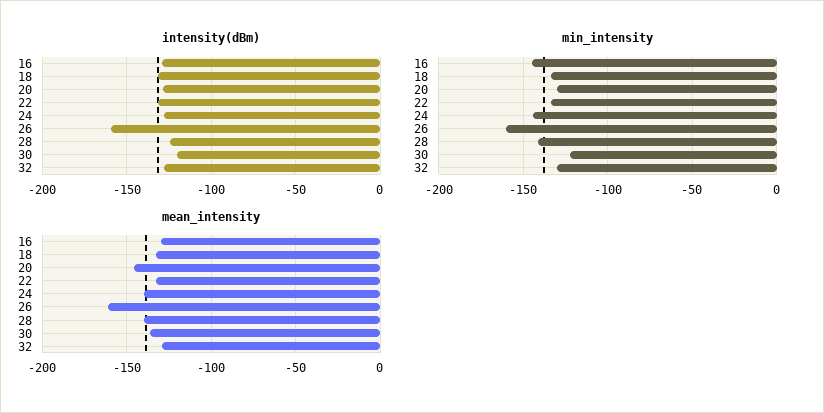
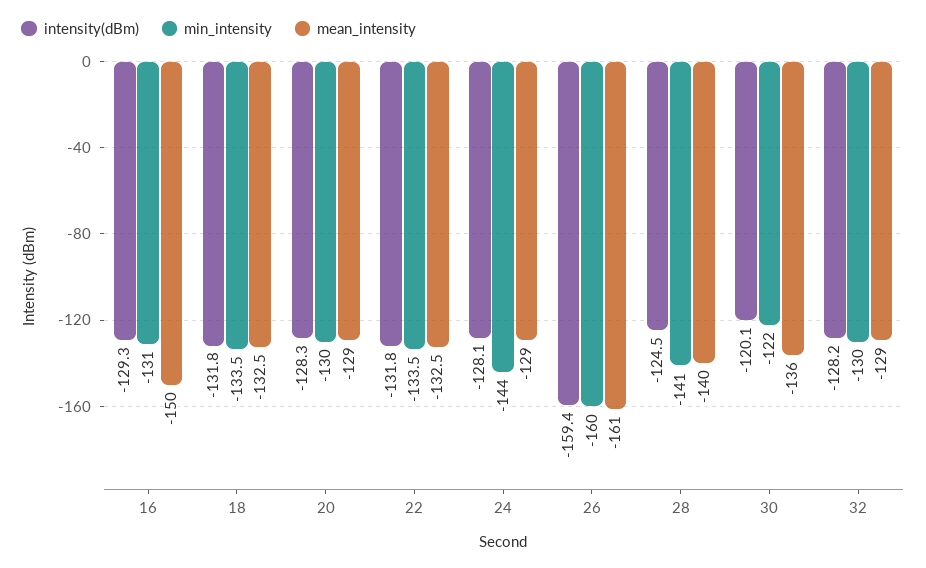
min_intensity, 16: -145 -> -131
mean_intensity, 16: -130 -> -150
mean_intensity, 20: -145 -> -129
mean_intensity, 24: -140 -> -129

